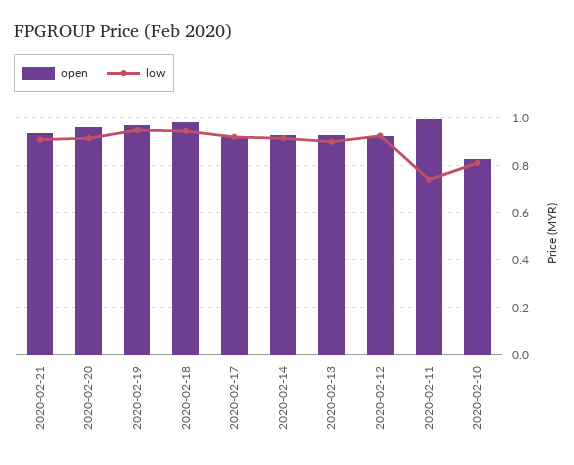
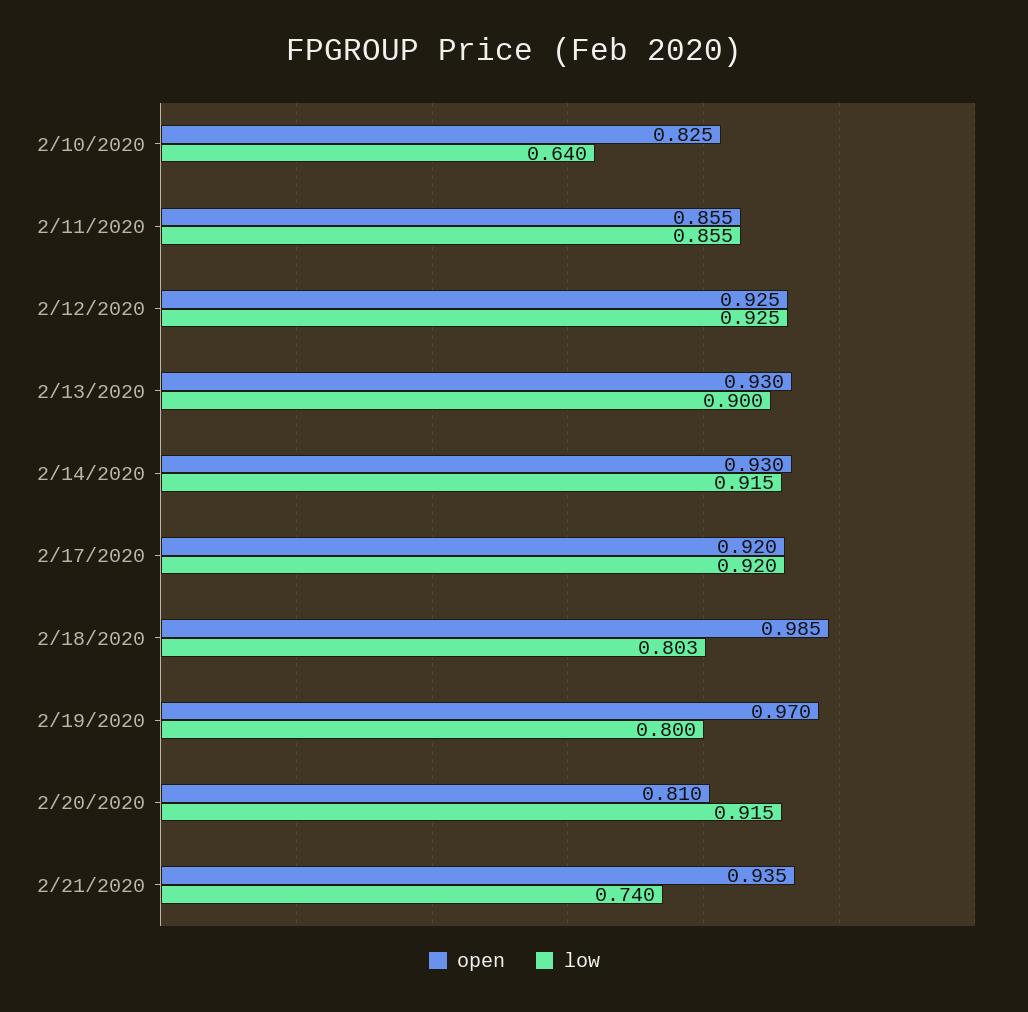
low, 2020-02-21: 0.9 -> 0.74
open, 2020-02-20: 0.95 -> 0.81
low, 2020-02-19: 0.95 -> 0.8
low, 2020-02-18: 0.95 -> 0.803
open, 2020-02-11: 1 -> 0.855
low, 2020-02-11: 0.75 -> 0.855
low, 2020-02-10: 0.8 -> 0.64

